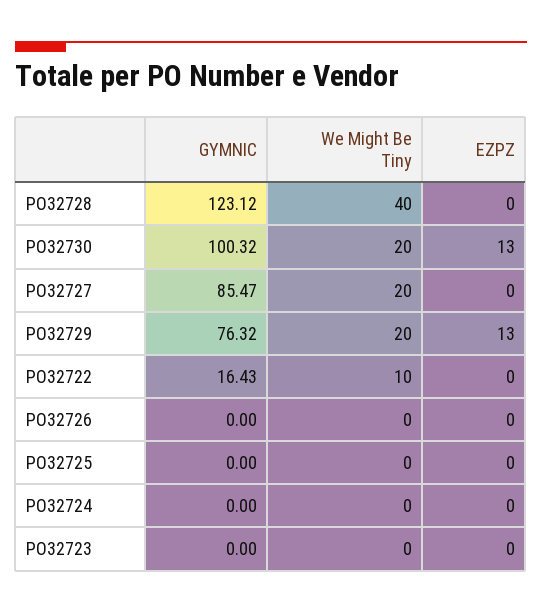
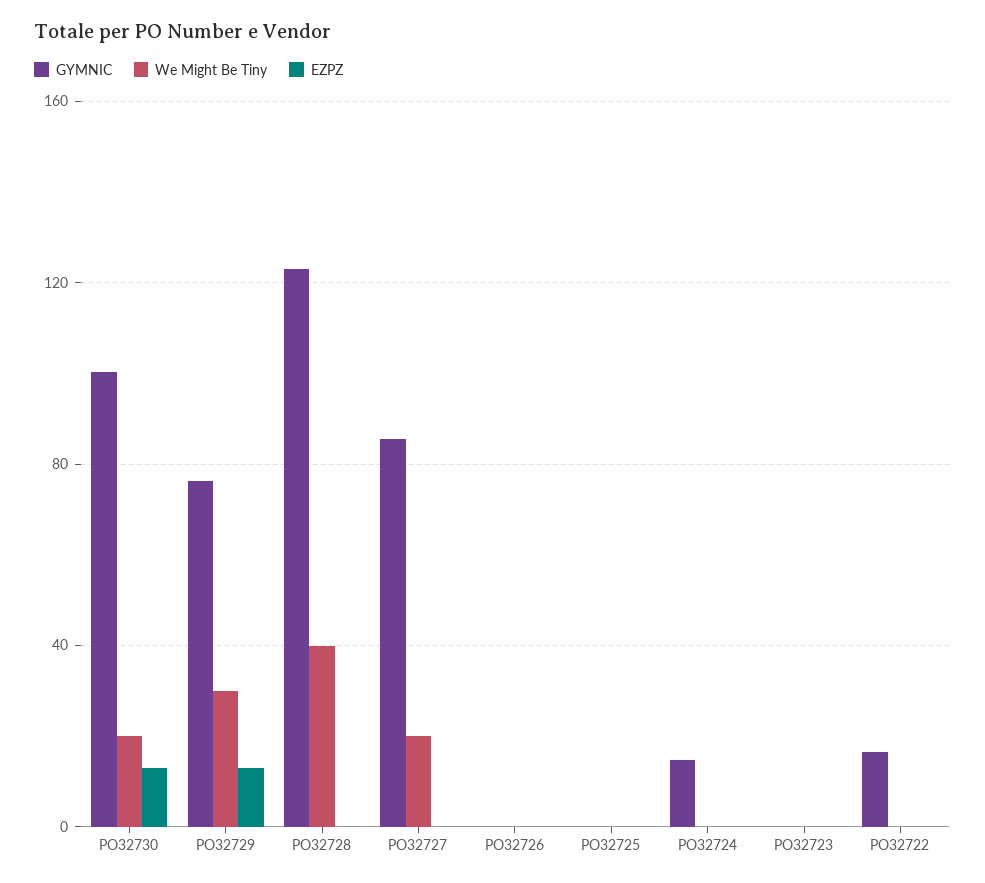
We Might Be Tiny, PO32729: 20 -> 30
We Might Be Tiny, PO32722: 10 -> 0
GYMNIC, PO32724: 0 -> 15

